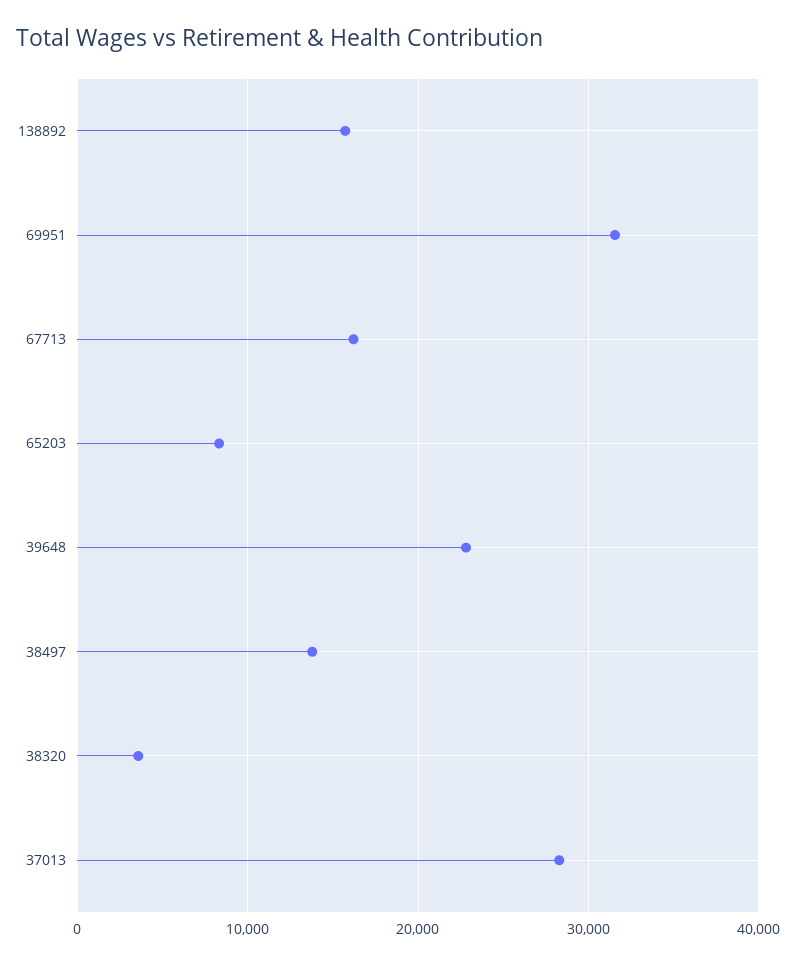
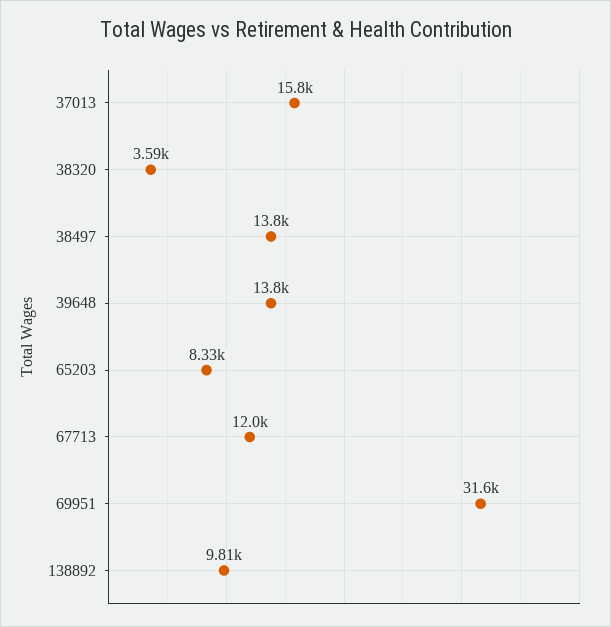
138892: 16000 -> 9810
67713: 16000 -> 12000
39648: 23000 -> 13800
37013: 28000 -> 15800

